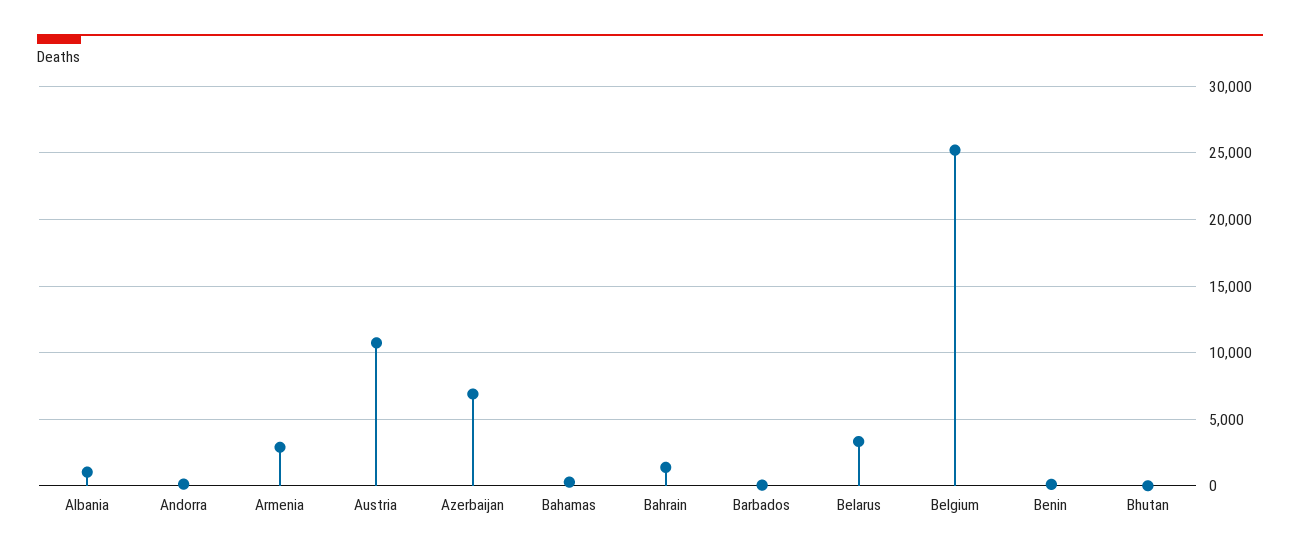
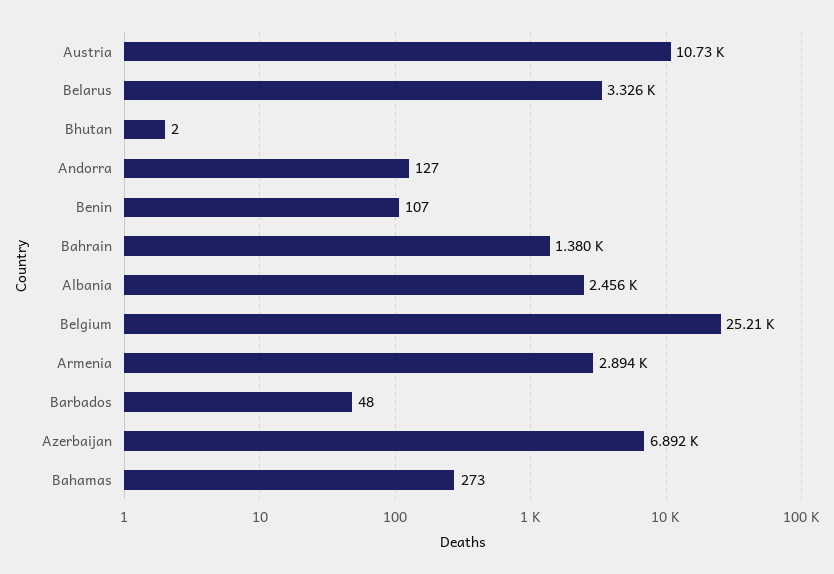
Albania: 1000 -> 2456

